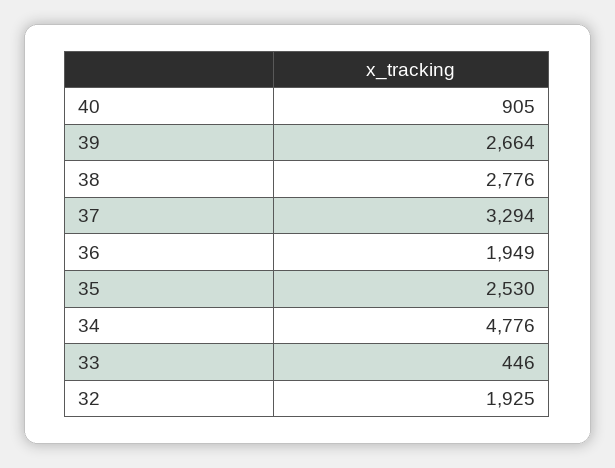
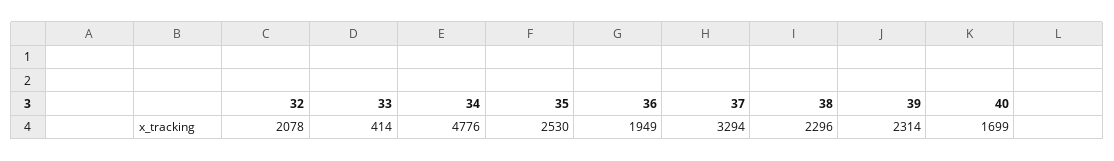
40: 905 -> 1699
39: 2664 -> 2314
38: 2776 -> 2296
33: 446 -> 414
32: 1925 -> 2078

